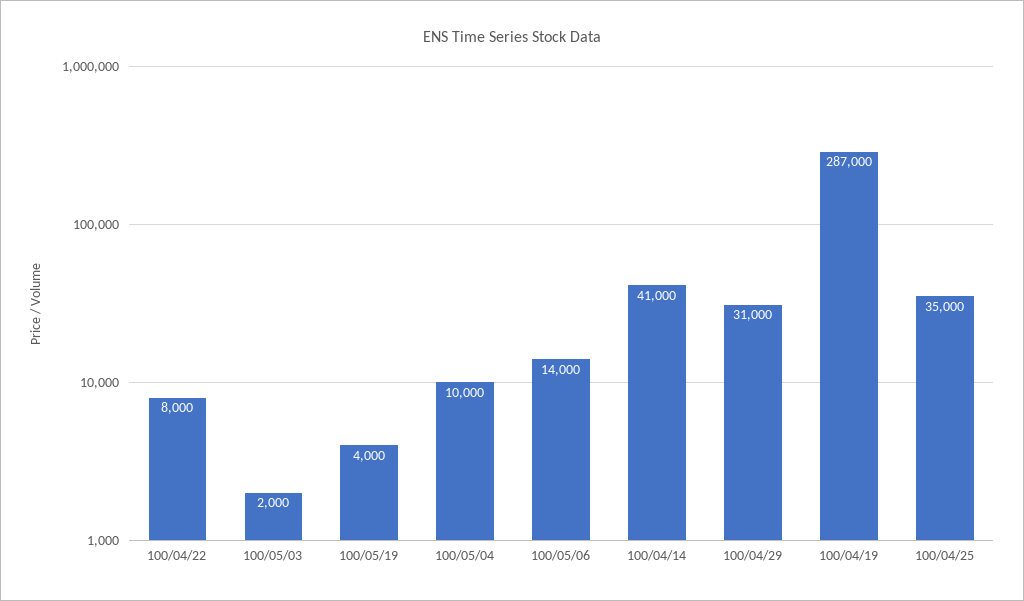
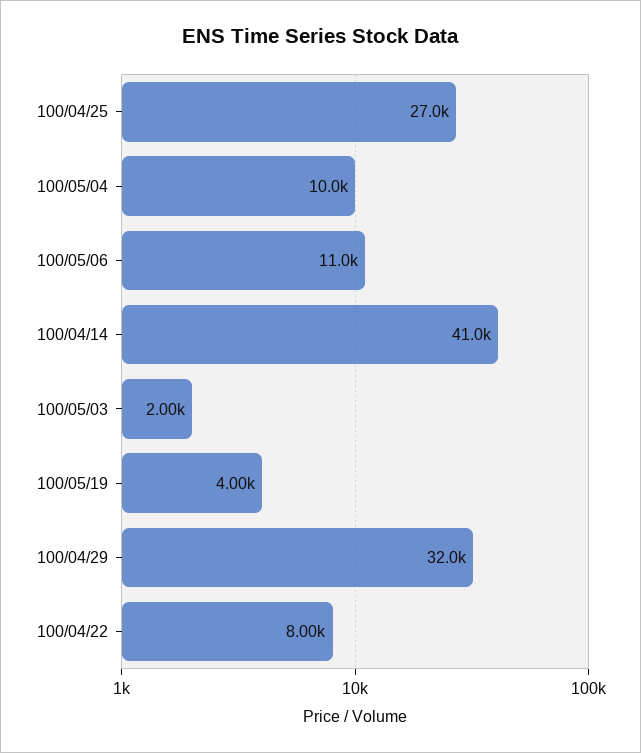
100/05/06: 14000 -> 11000
100/04/29: 31000 -> 32000
100/04/19: 287000 -> none
100/04/25: 35000 -> 27000

